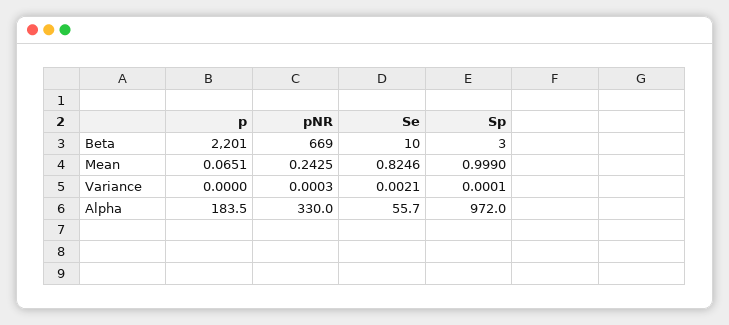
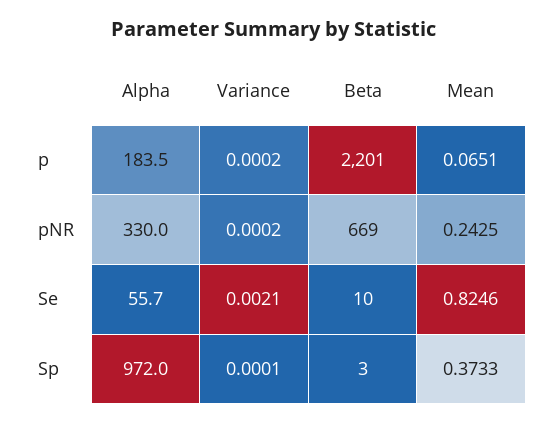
Sp, Mean: 0.999 -> 0.3733
p, Variance: 0 -> 0.0002
pNR, Variance: 0.0003 -> 0.0002

